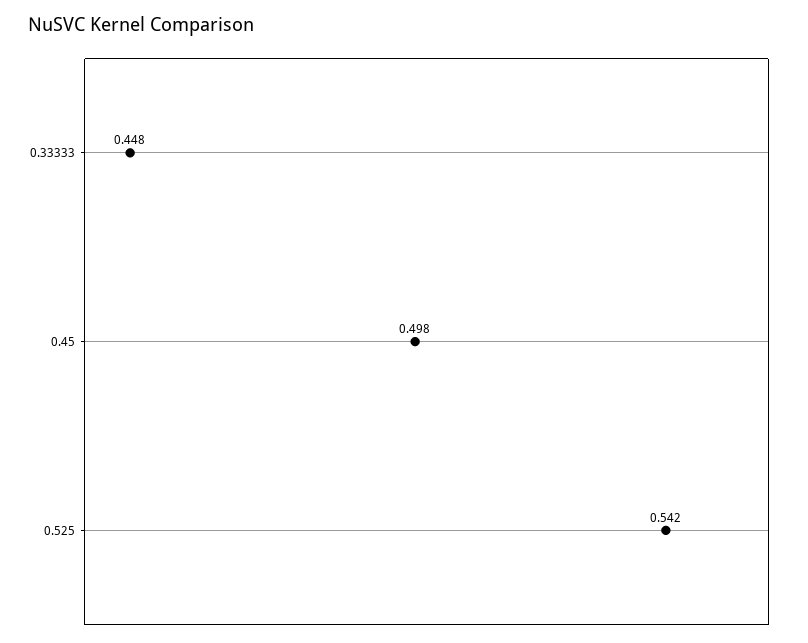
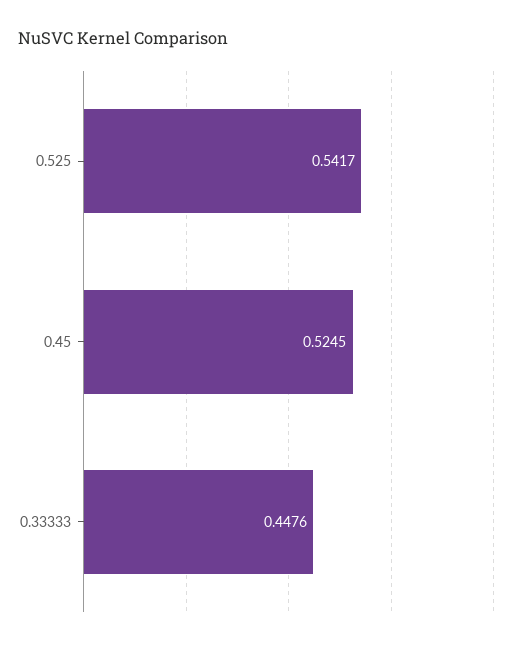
0.45: 0.498 -> 0.5245

